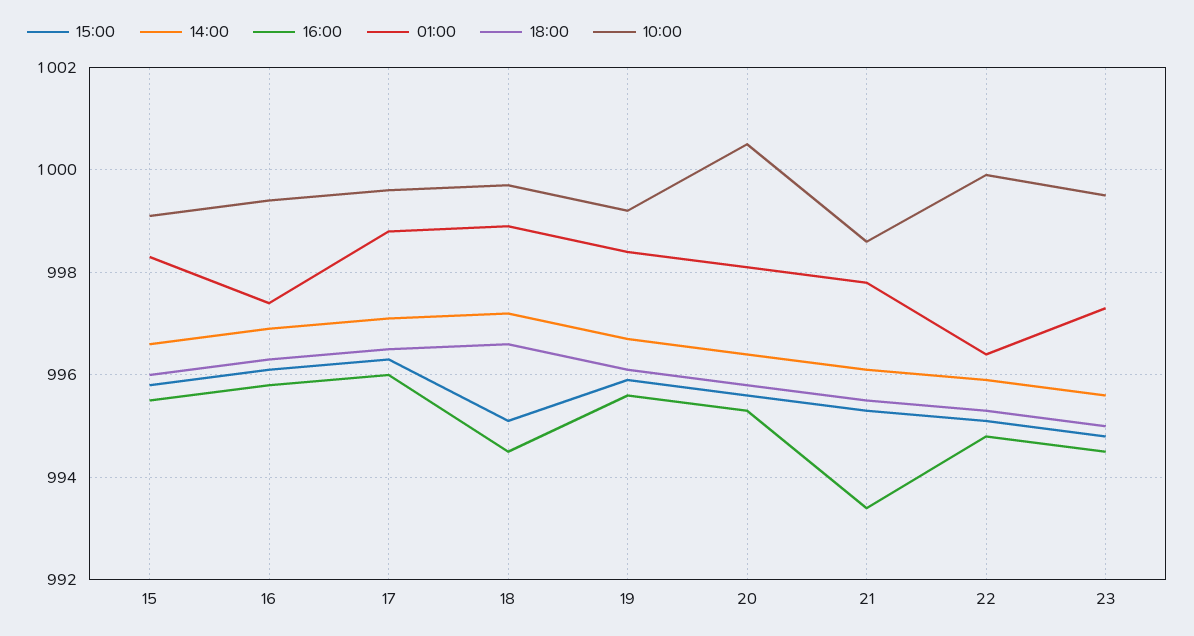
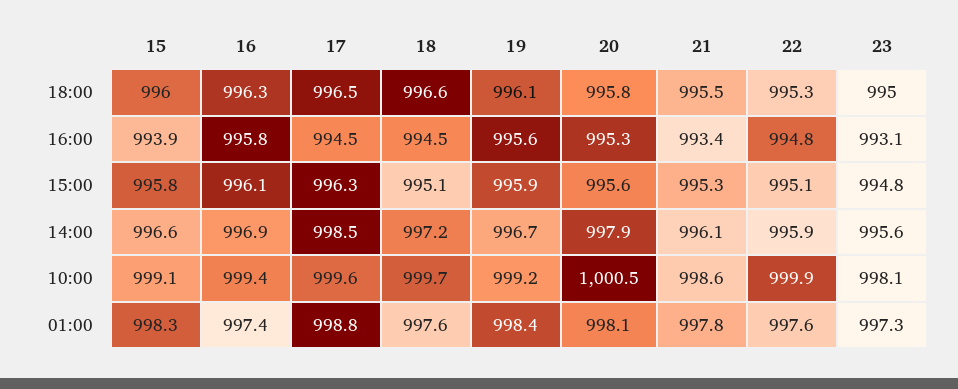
16:00, 15: 995.5 -> 993.9
14:00, 17: 997 -> 998.5
16:00, 17: 996 -> 994.5
01:00, 18: 999 -> 997.6
14:00, 20: 996.5 -> 997.9
01:00, 22: 996.5 -> 997.6
16:00, 23: 994.5 -> 993.1
10:00, 23: 999.5 -> 998.1

